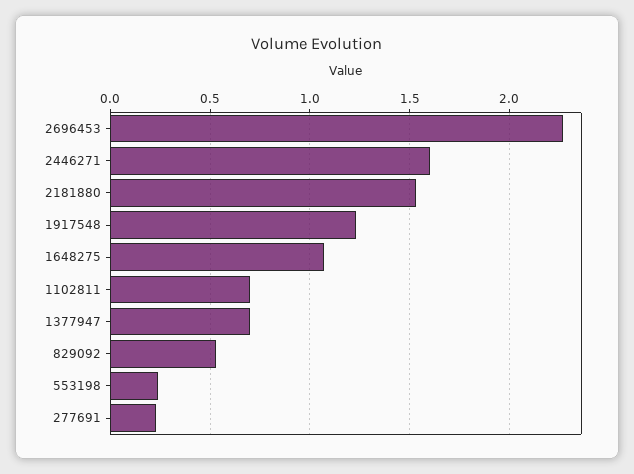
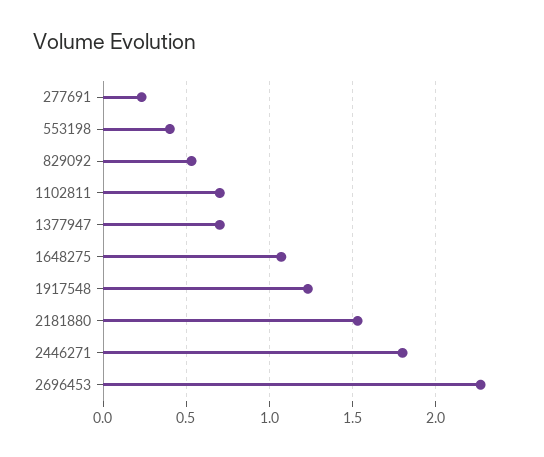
2446271: 1.6 -> 1.8
553198: 0.25 -> 0.4

